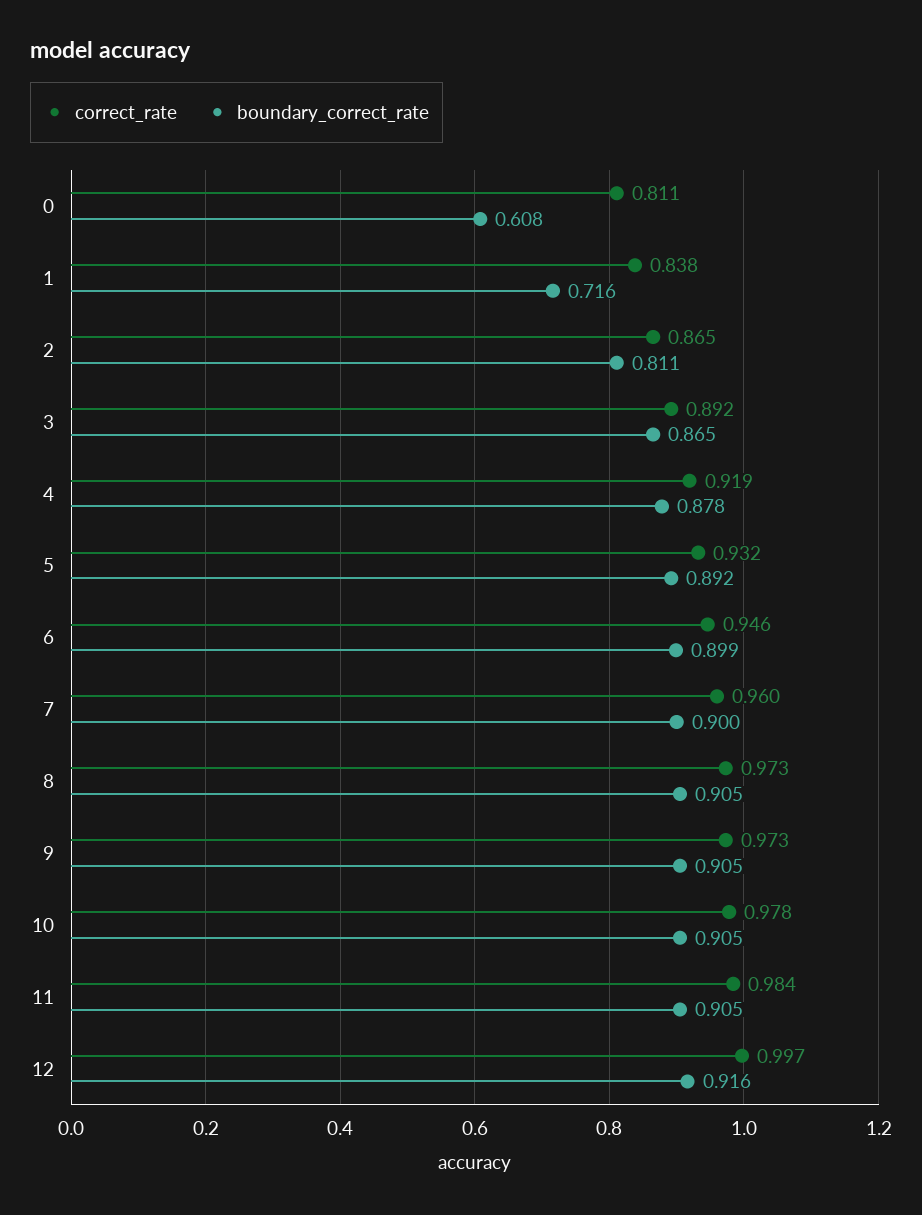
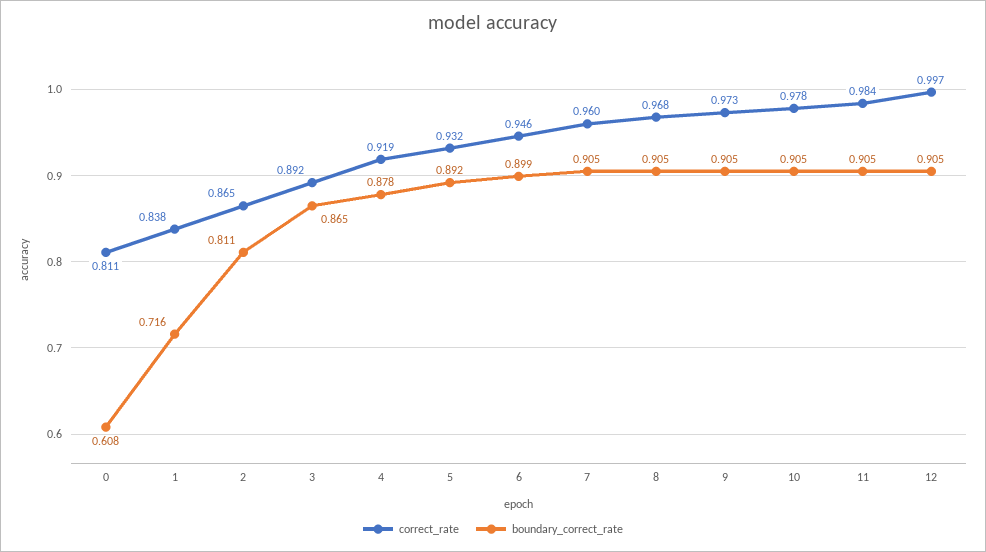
boundary_correct_rate, 7: 0.9 -> 0.905
correct_rate, 8: 0.973 -> 0.968
boundary_correct_rate, 12: 0.916 -> 0.905

